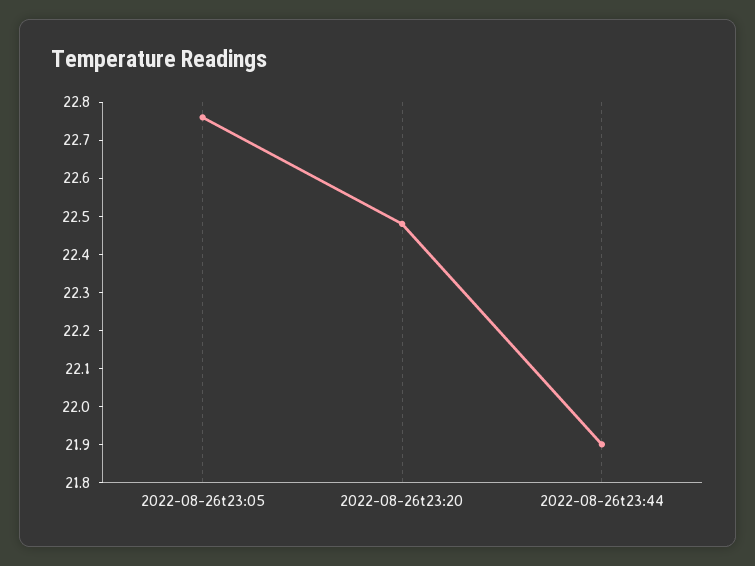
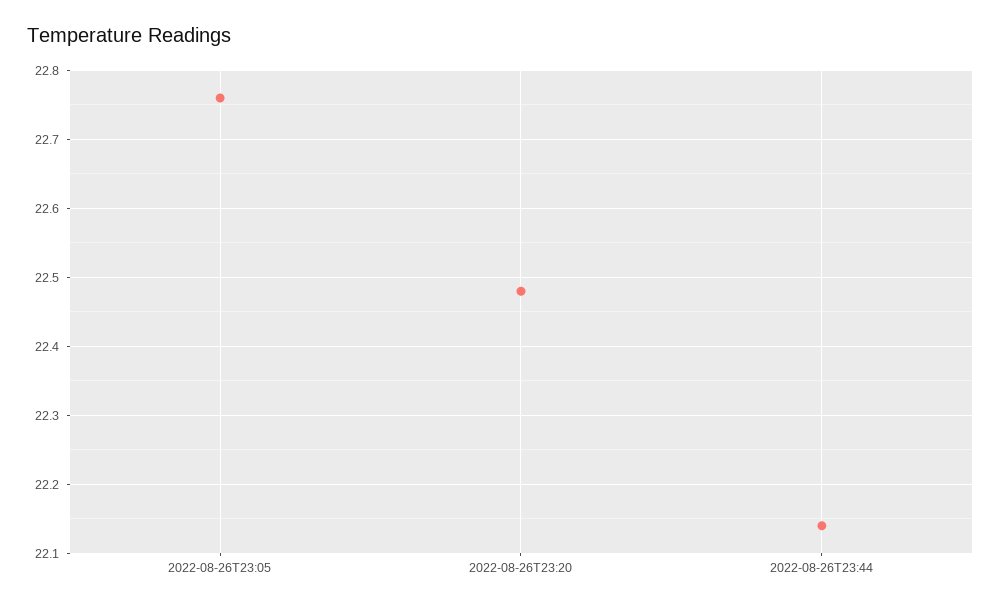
2022-08-26t23:44: 21.9 -> 22.14

